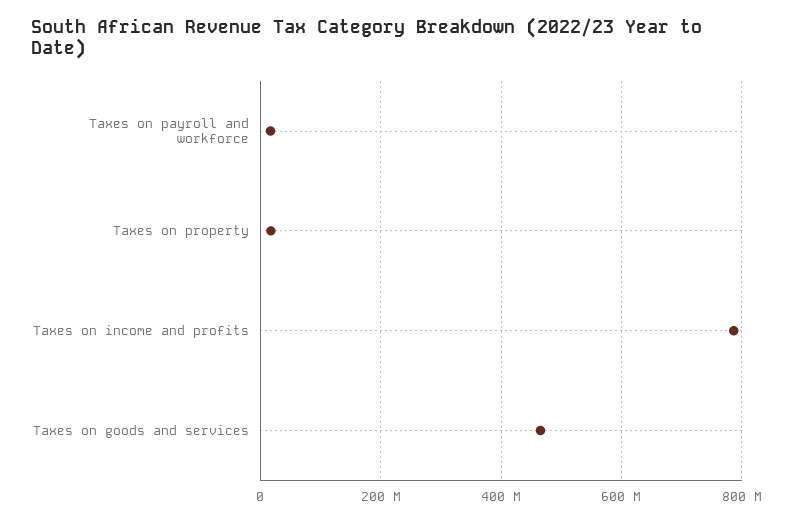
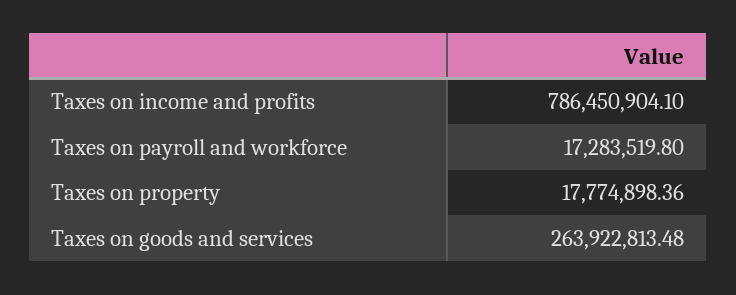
Taxes on goods and services: 460000000 -> 263922813.48

